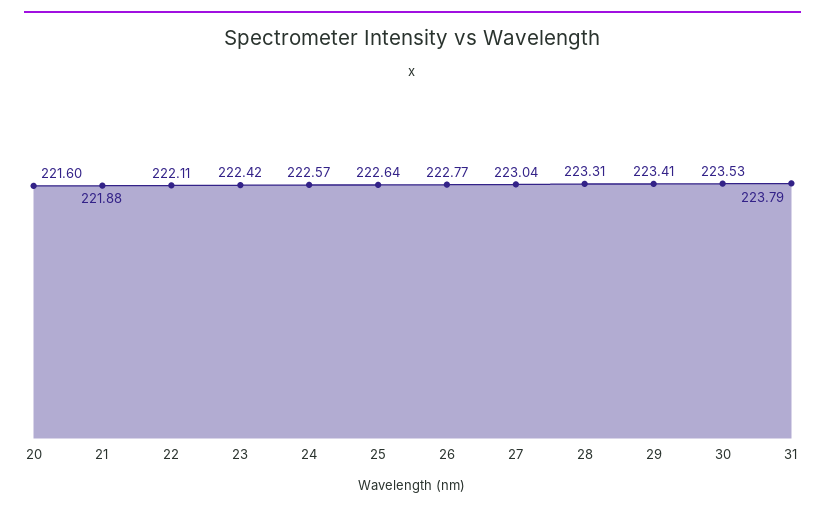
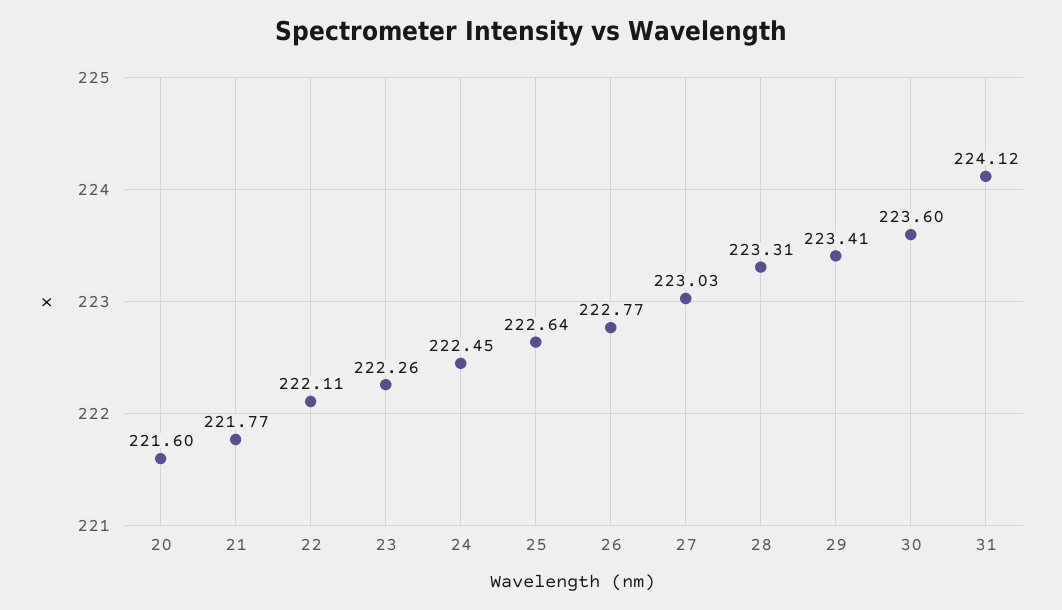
21: 221.88 -> 221.77
23: 222.42 -> 222.26
24: 222.57 -> 222.45
27: 223.04 -> 223.03
30: 223.53 -> 223.6
31: 223.79 -> 224.12

